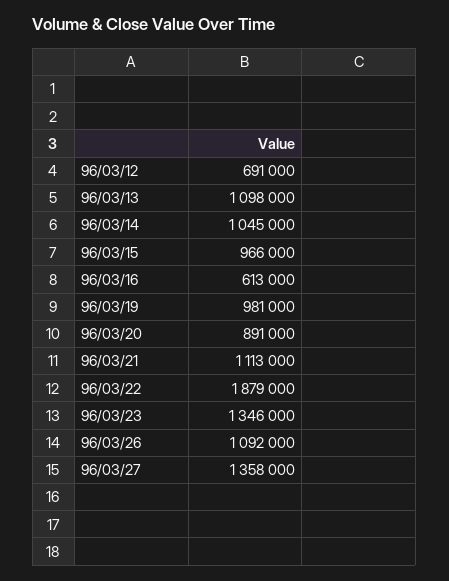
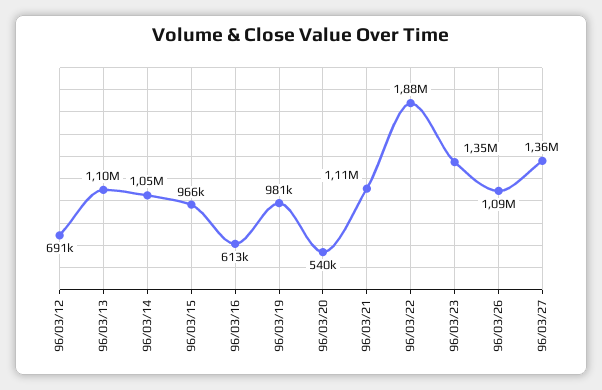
96/03/20: 891000 -> 540000

